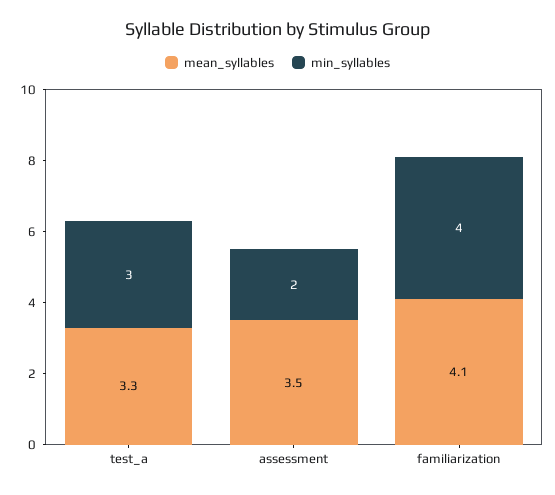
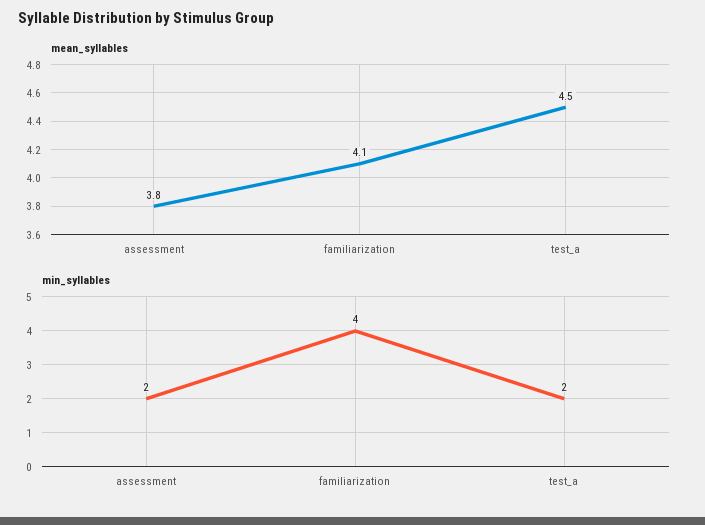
mean_syllables, test_a: 3.3 -> 4.5
min_syllables, test_a: 3 -> 2
mean_syllables, assessment: 3.5 -> 3.8

